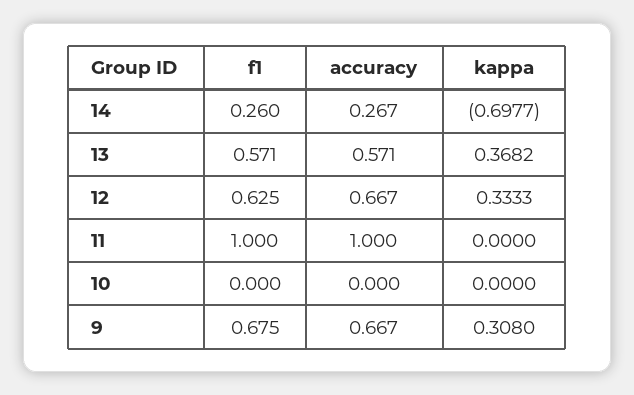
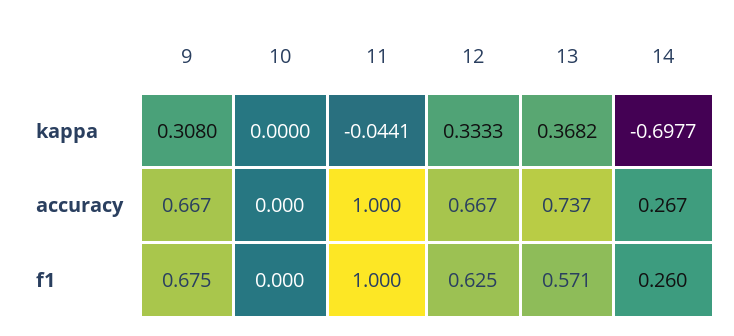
accuracy, 13: 0.571 -> 0.737
kappa, 11: 0 -> -0.0441

